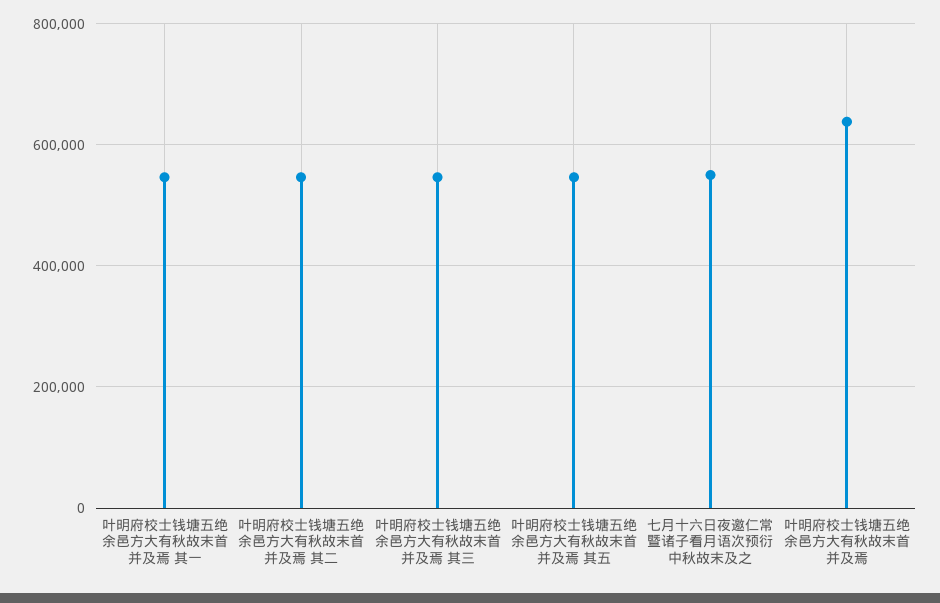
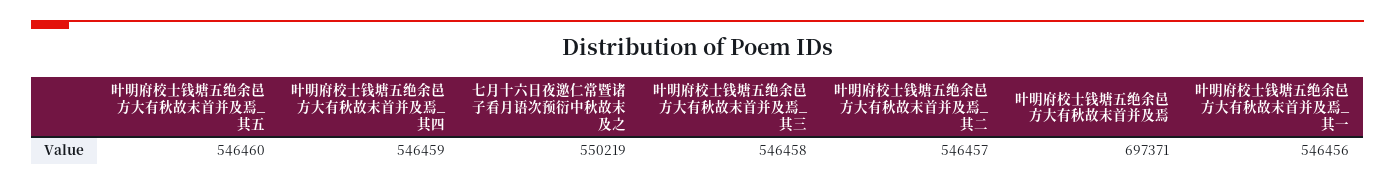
叶明府校士钱塘五绝余邑方大有秋故末首并及焉: 640000 -> 697371
叶明府校士钱塘五绝余邑方大有秋故末首并及焉_其四: none -> 546459

